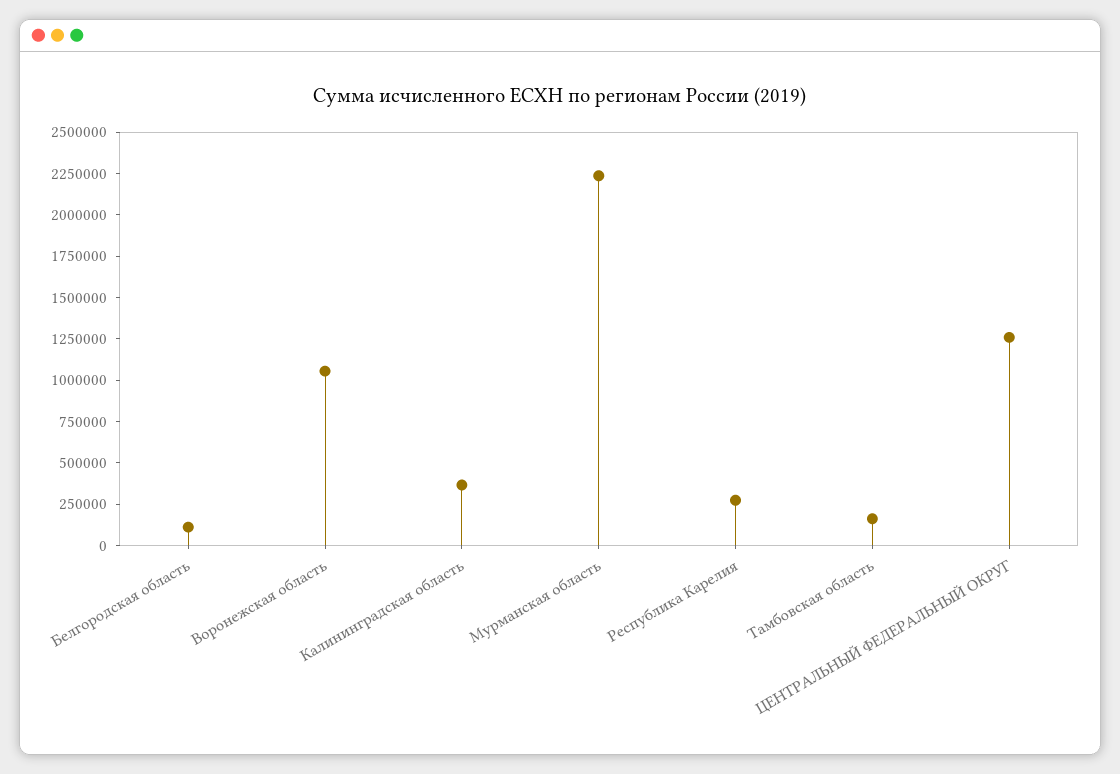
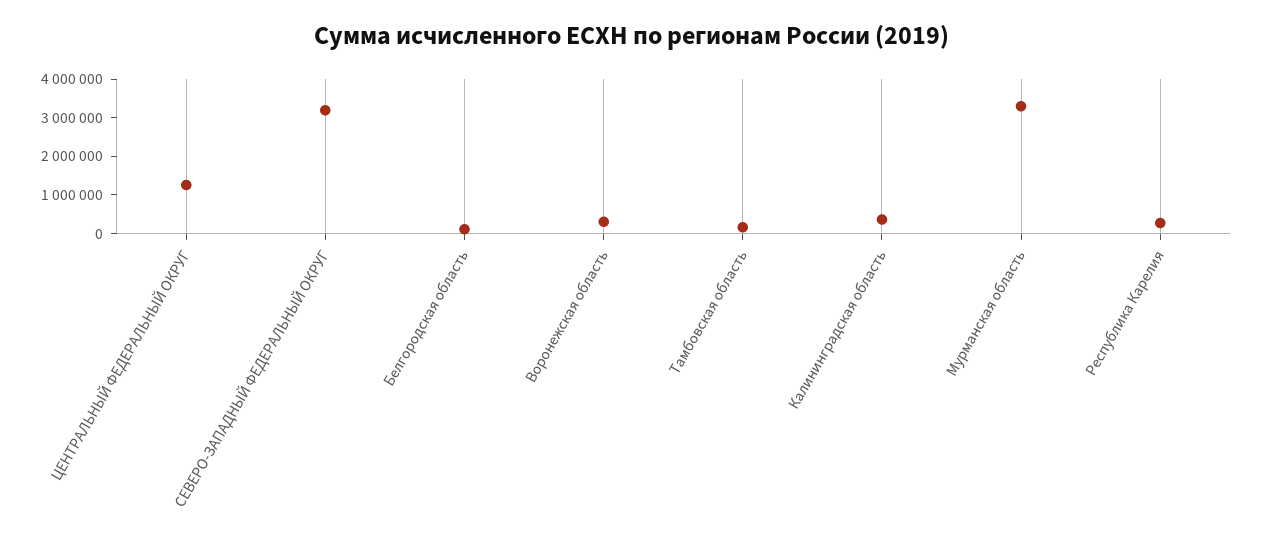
Воронежская область: 1050000 -> 250000
Мурманская область: 2250000 -> 3250000
СЕВЕРО-ЗАПАДНЫЙ ФЕДЕРАЛЬНЫЙ ОКРУГ: none -> 3250000

